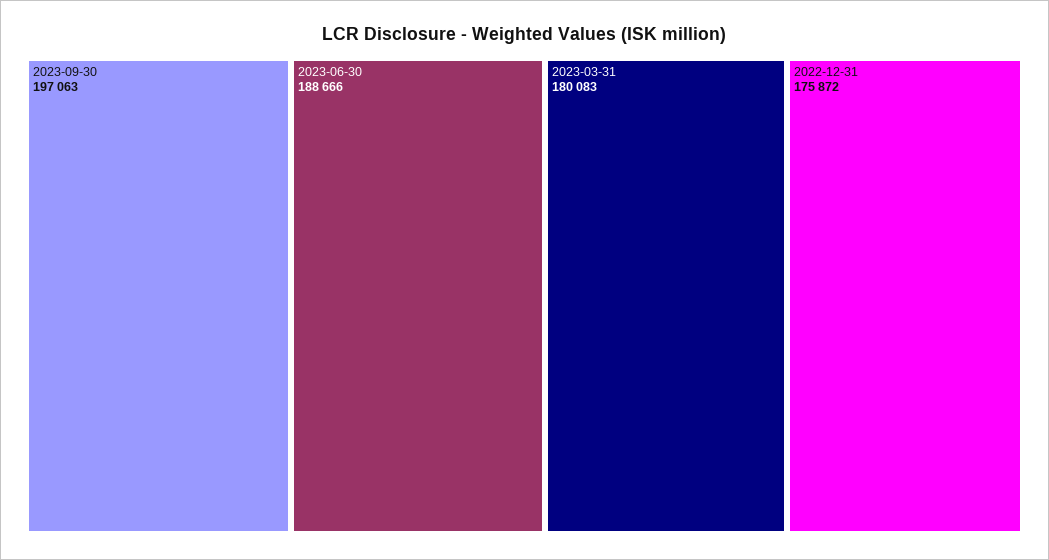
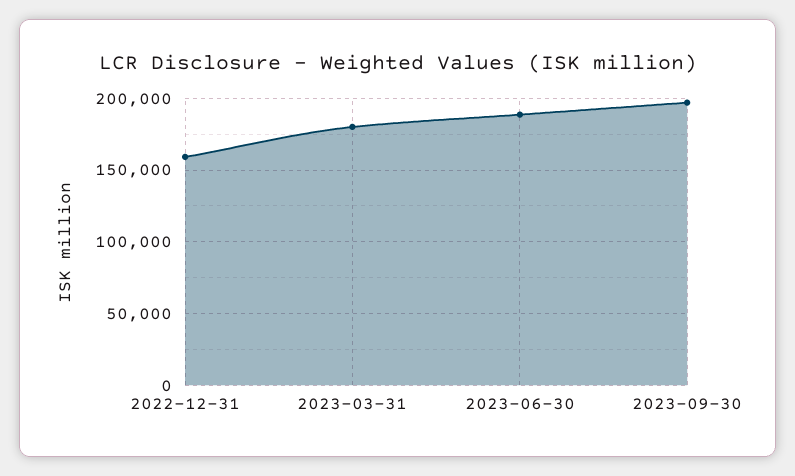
2022-12-31: 175872 -> 160000

